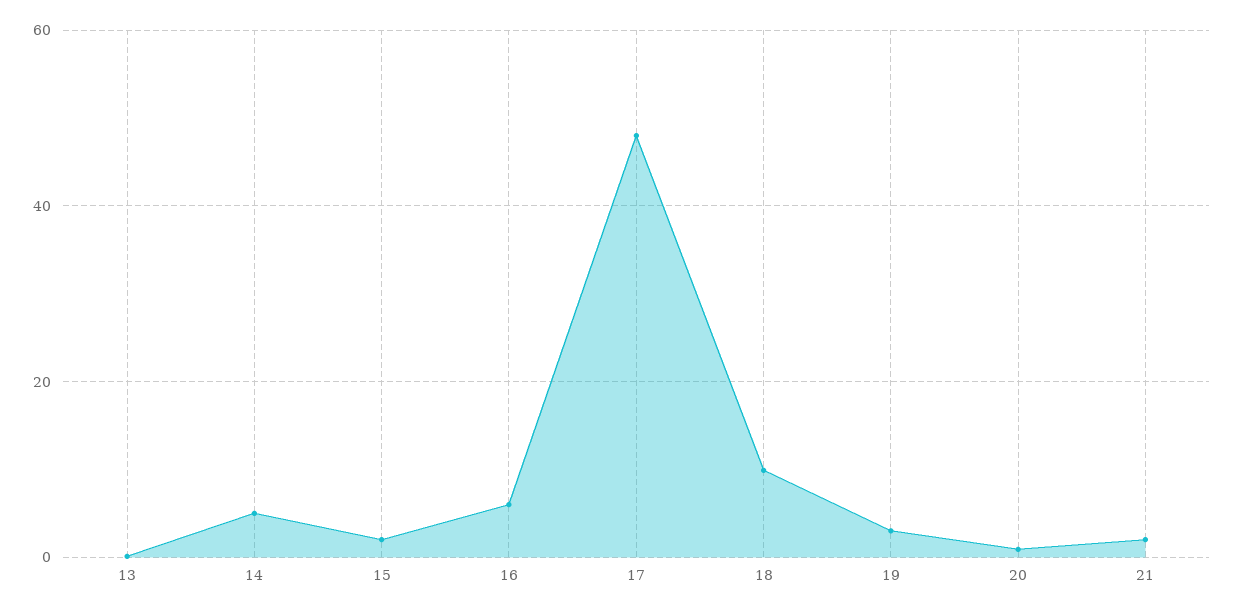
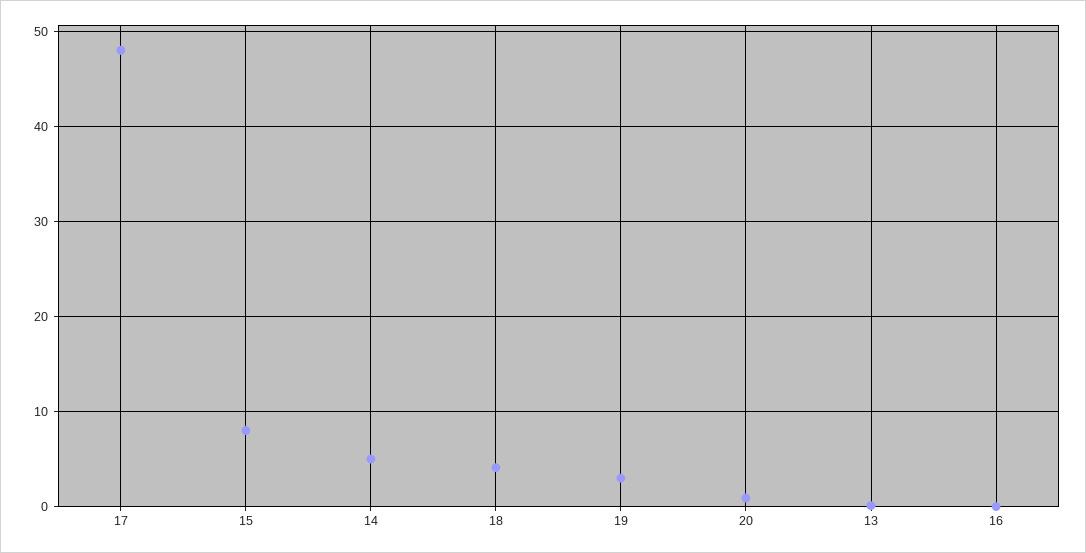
15: 2 -> 8
16: 6 -> 0
18: 10 -> 4
21: 2 -> none

